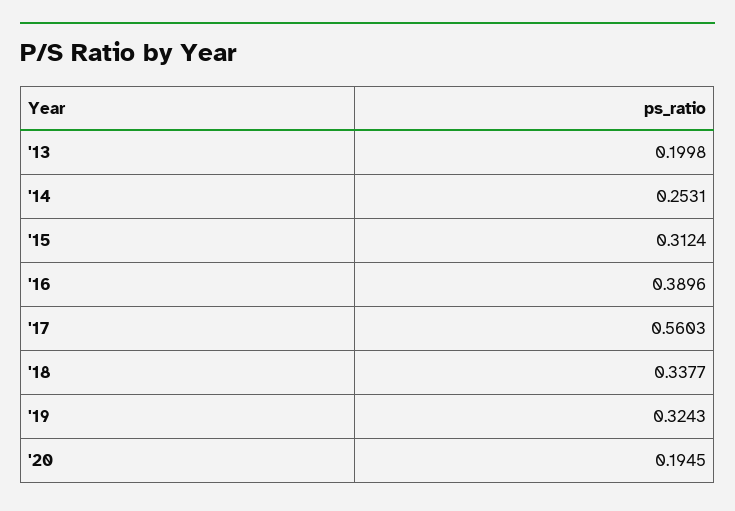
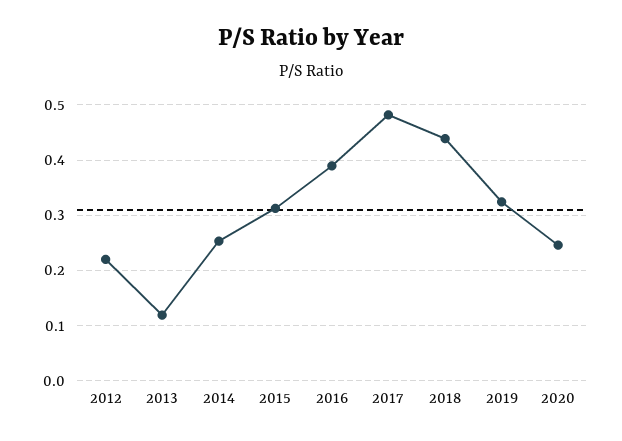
'13: 0.1998 -> 0.12
'17: 0.5603 -> 0.48
'18: 0.3377 -> 0.44
'20: 0.1945 -> 0.24
2012: none -> 0.22

